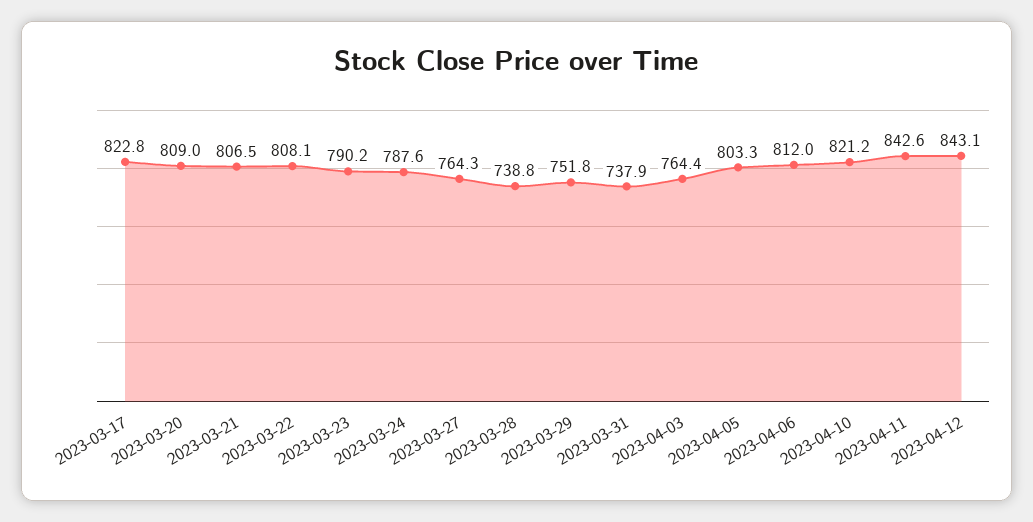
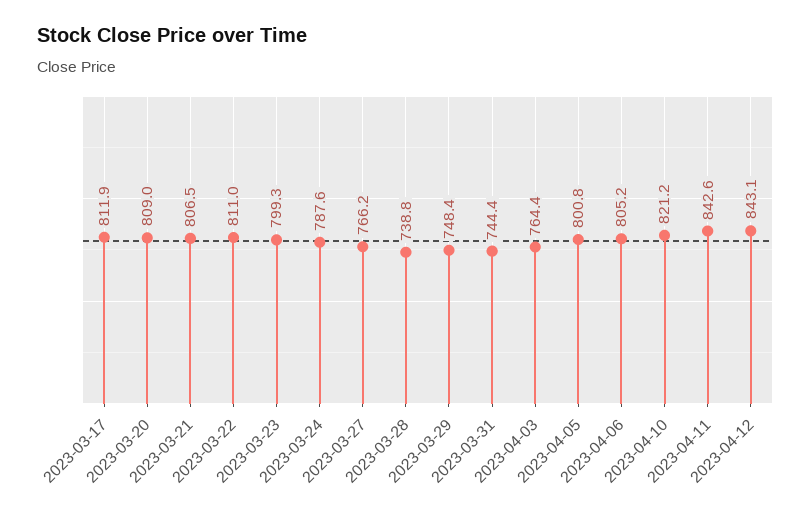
2023-03-17: 822.8 -> 811.9
2023-03-22: 808.1 -> 811
2023-03-23: 790.2 -> 799.3
2023-03-27: 764.3 -> 766.2
2023-03-29: 751.8 -> 748.4
2023-03-31: 737.9 -> 744.4
2023-04-05: 803.3 -> 800.8
2023-04-06: 812 -> 805.2

